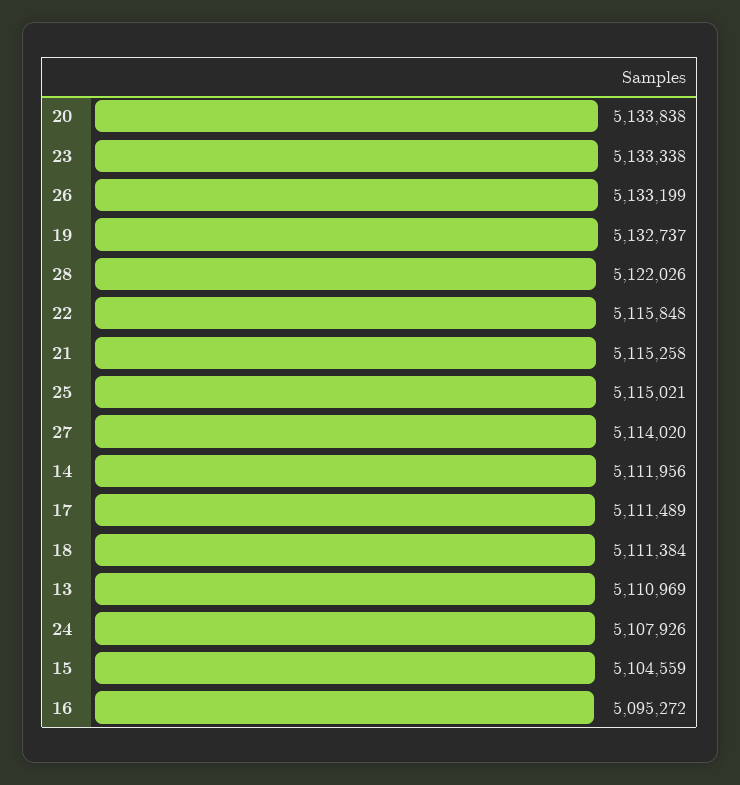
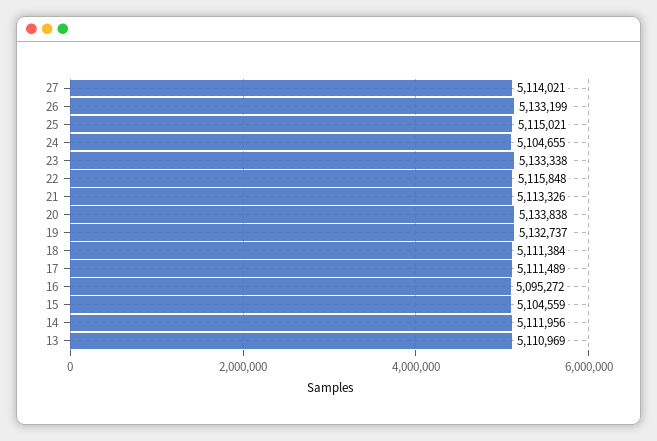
28: 5122026 -> none
21: 5115258 -> 5113326
27: 5114020 -> 5114021
24: 5107926 -> 5104655

